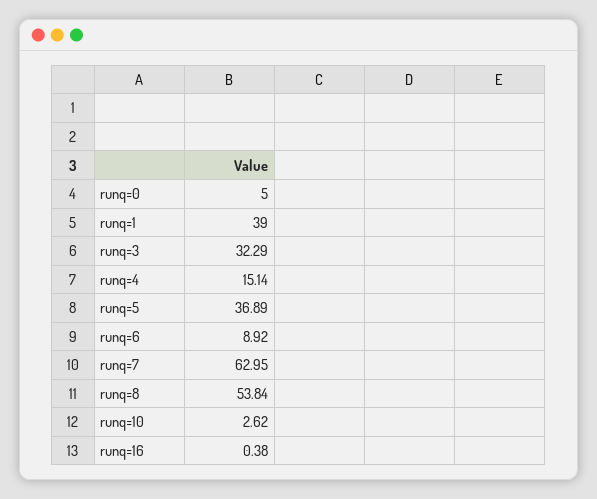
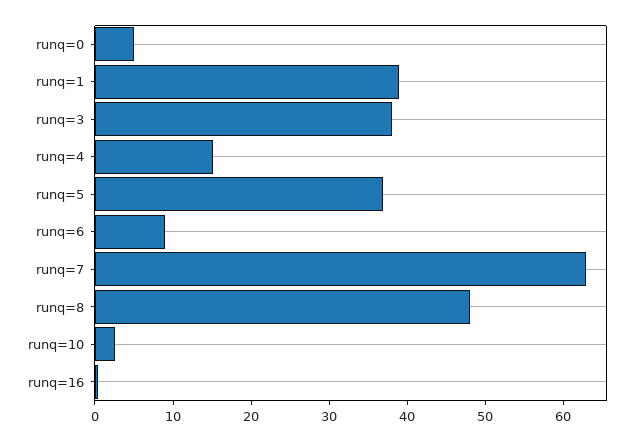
runq=3: 32.29 -> 38
runq=8: 53.84 -> 48

